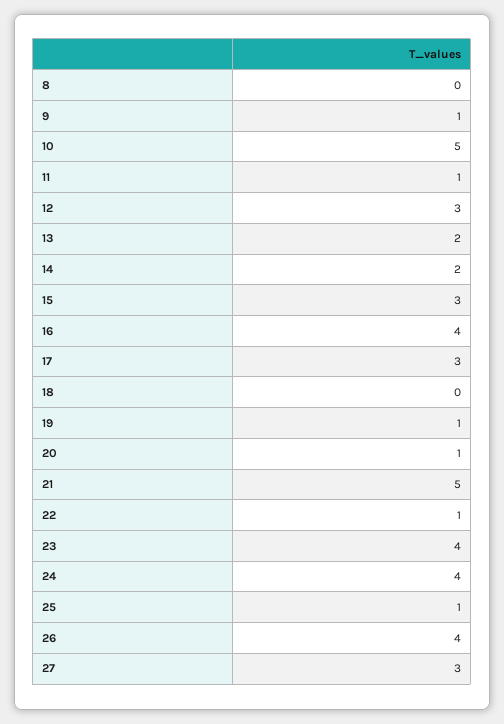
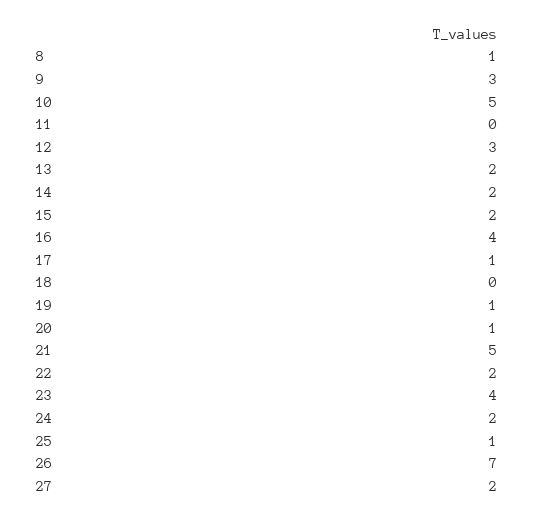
8: 0 -> 1
9: 1 -> 3
11: 1 -> 0
15: 3 -> 2
17: 3 -> 1
22: 1 -> 2
24: 4 -> 2
26: 4 -> 7
27: 3 -> 2

